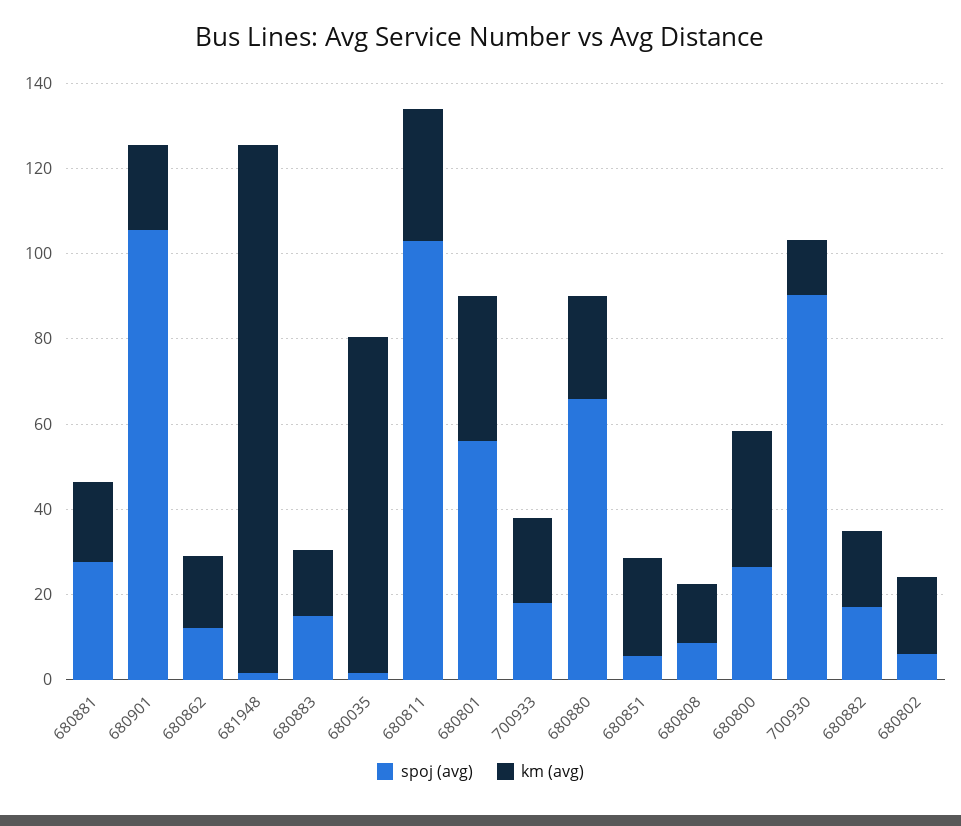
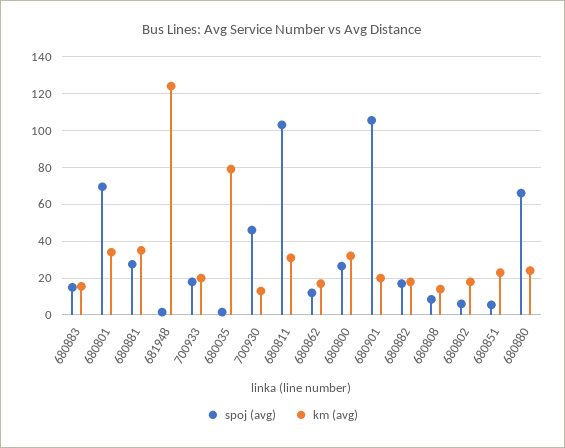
km (avg), 680881: 20 -> 35
spoj (avg), 680801: 55 -> 70
spoj (avg), 700930: 90 -> 45

